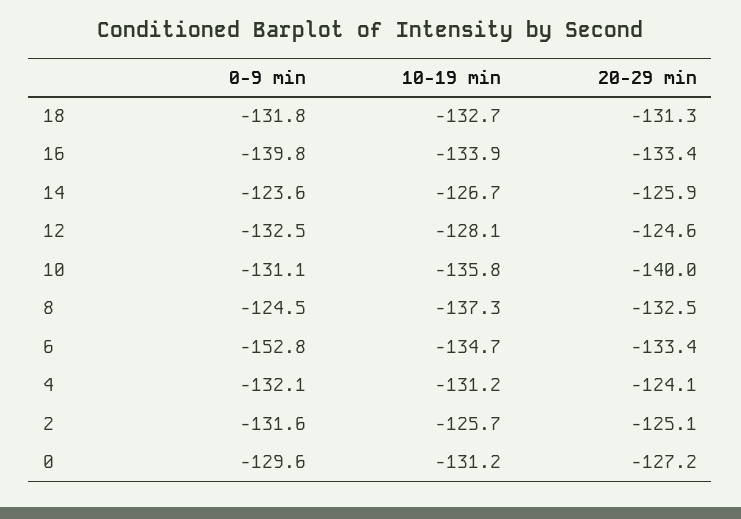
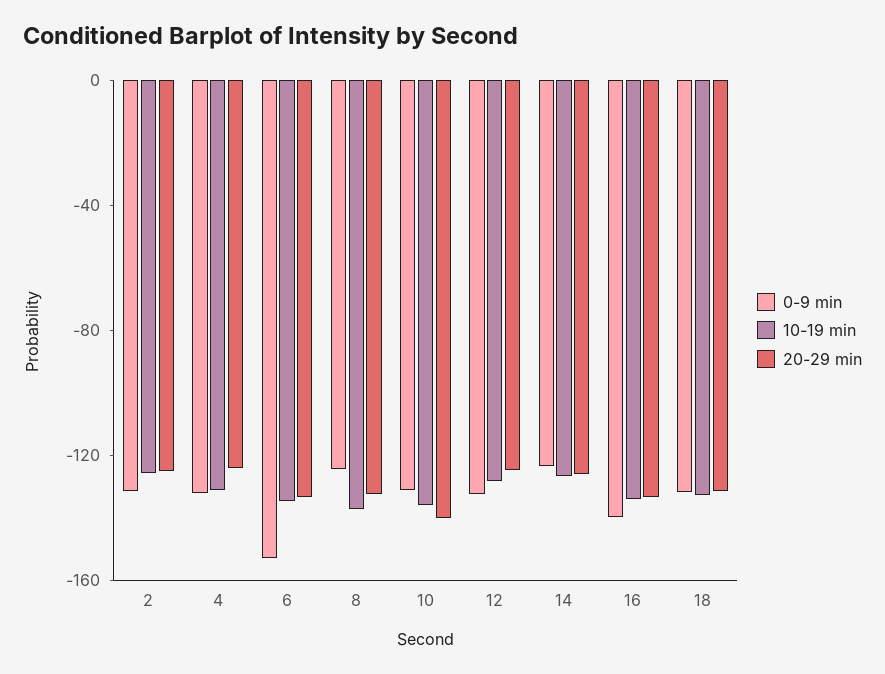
0-9 min, 0: -129.6 -> none
10-19 min, 0: -131.2 -> none
20-29 min, 0: -127.2 -> none

